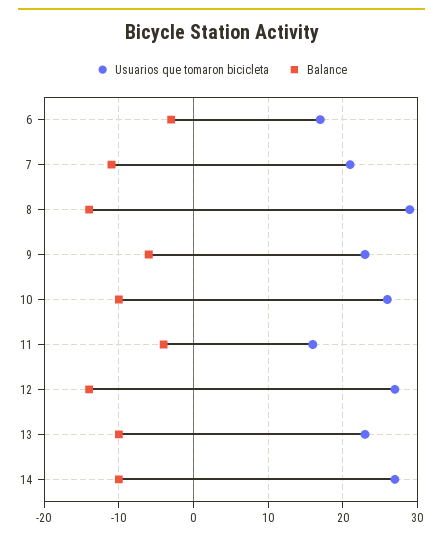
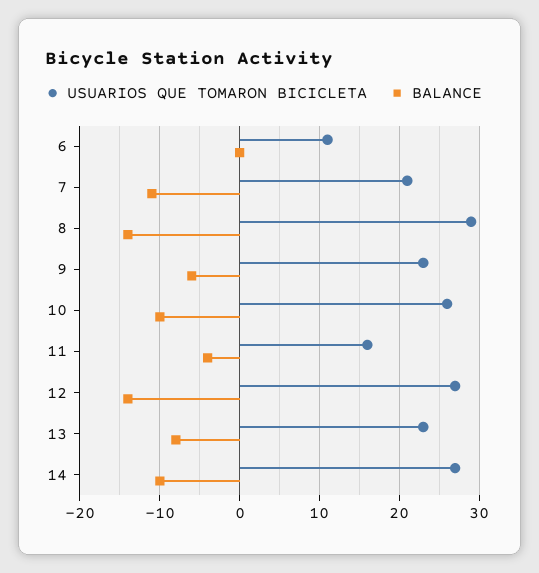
Usuarios que tomaron bicicleta, 6: 17 -> 11
Balance, 6: -3 -> 0
Balance, 13: -10 -> -8

